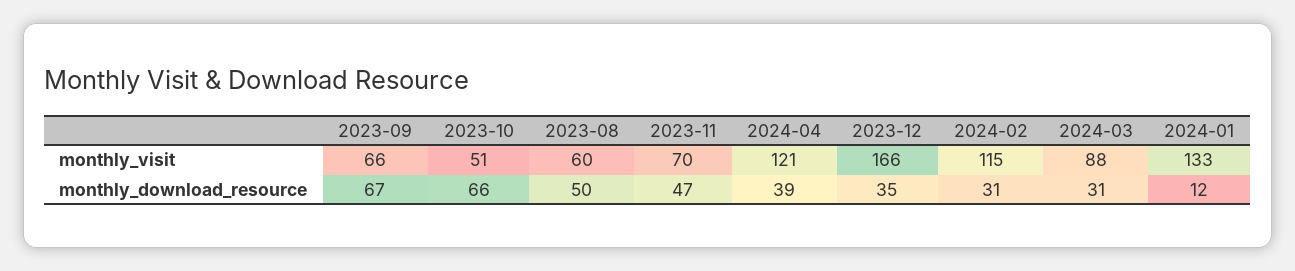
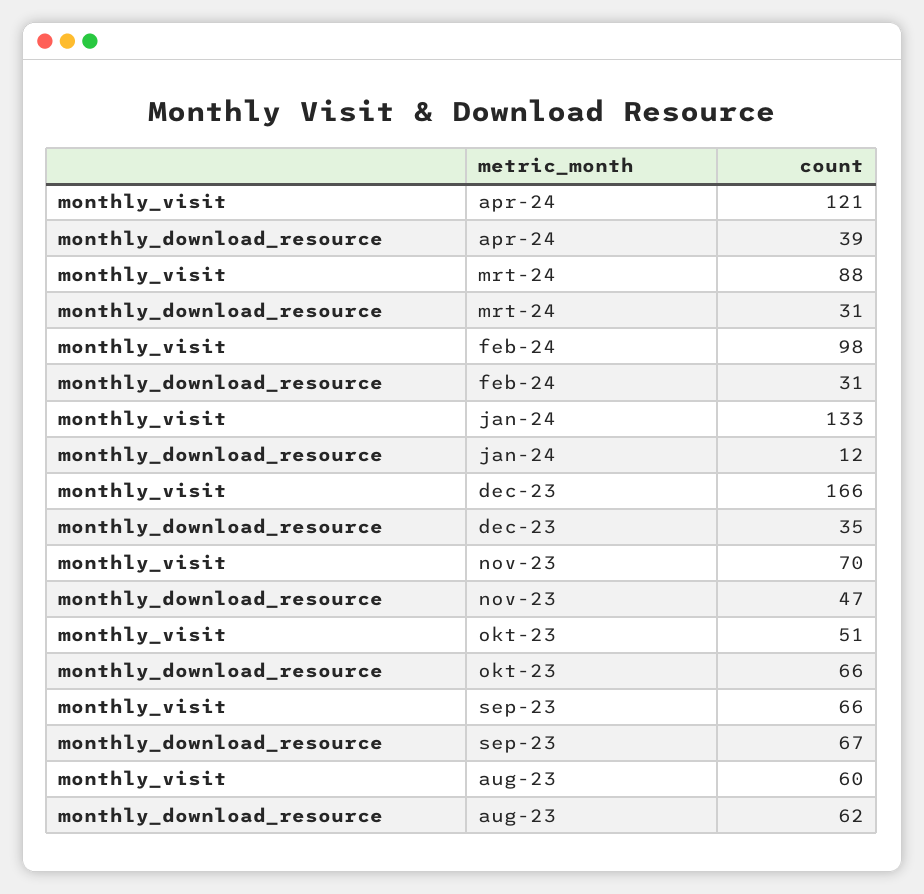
2024-02, monthly_visit: 115 -> 98
2023-08, monthly_download_resource: 50 -> 62

